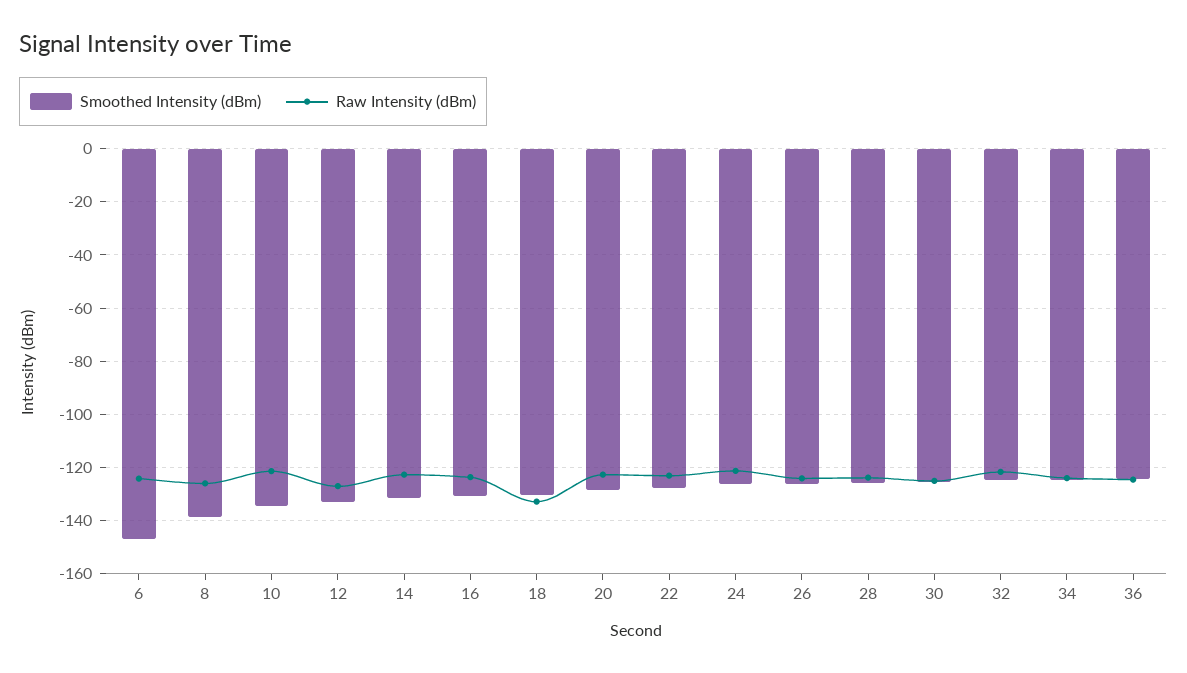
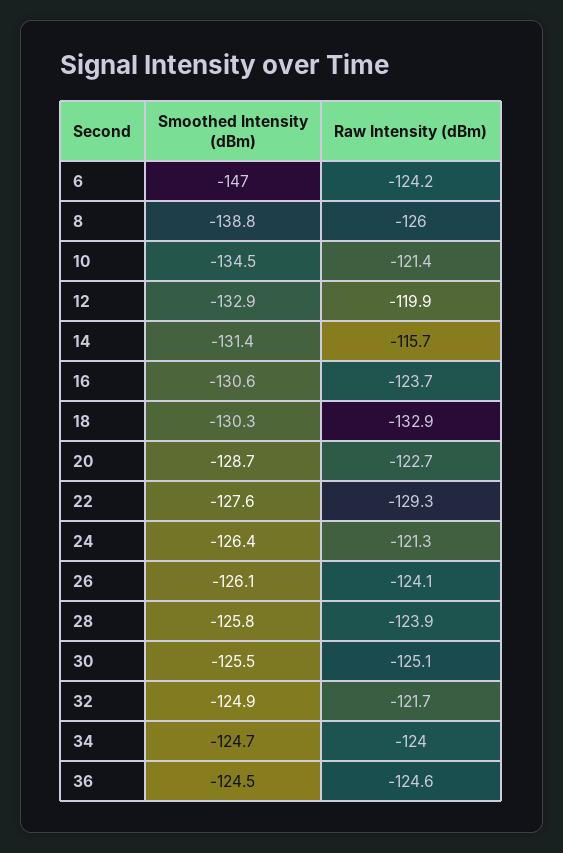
Raw Intensity (dBm), 12: -127.5 -> -119.9
Raw Intensity (dBm), 14: -122.5 -> -115.7
Raw Intensity (dBm), 22: -122.5 -> -129.3

